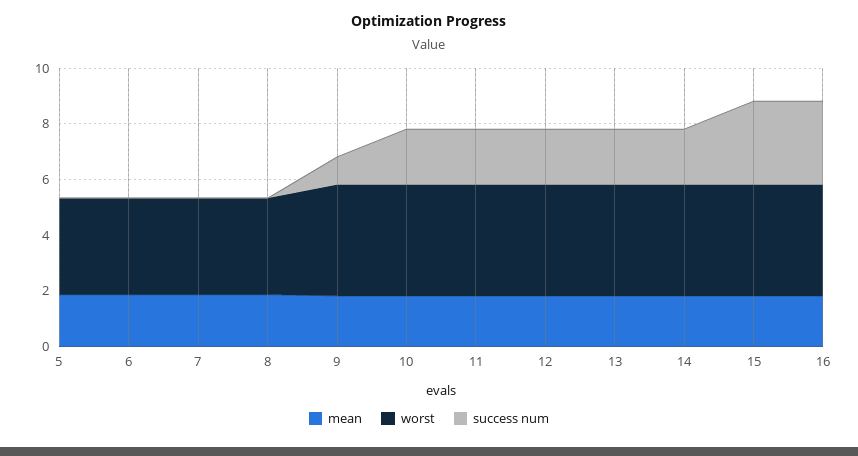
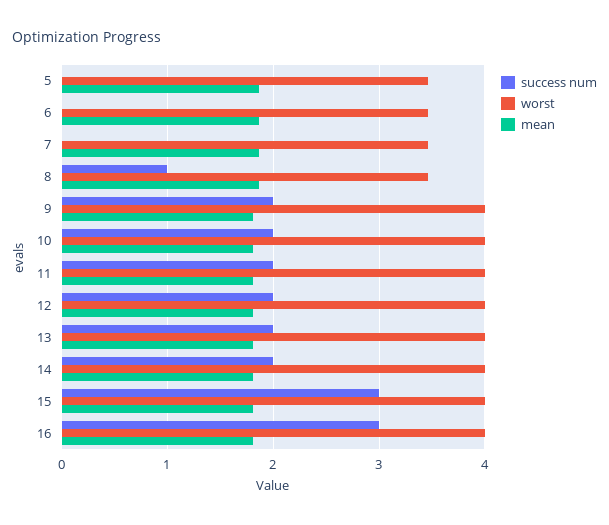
success num, 8: 0 -> 1
success num, 9: 1 -> 2

